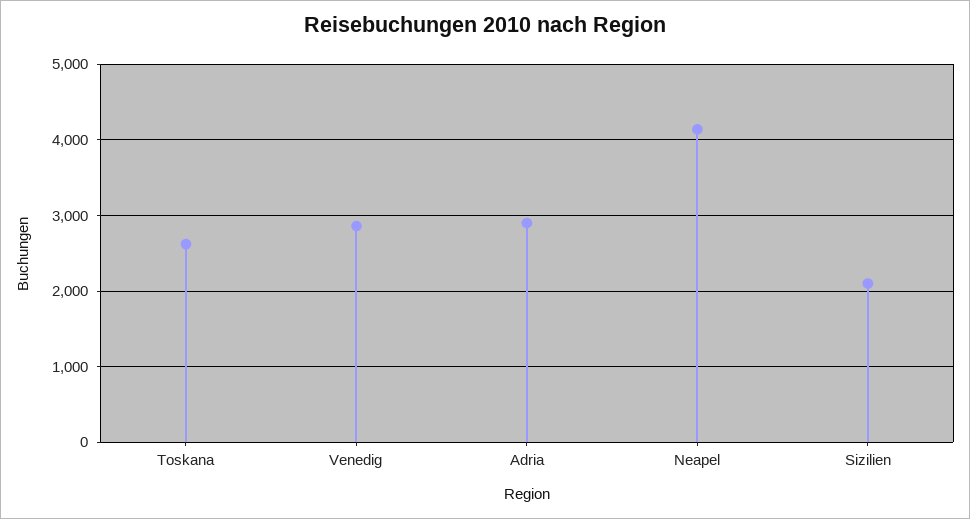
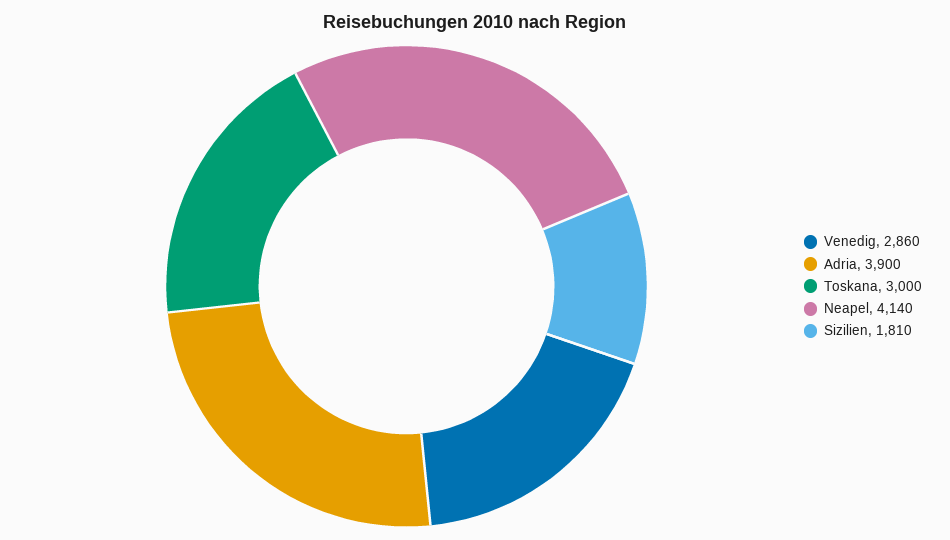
Toskana: 2600 -> 3000
Adria: 2900 -> 3900
Sizilien: 2100 -> 1810

